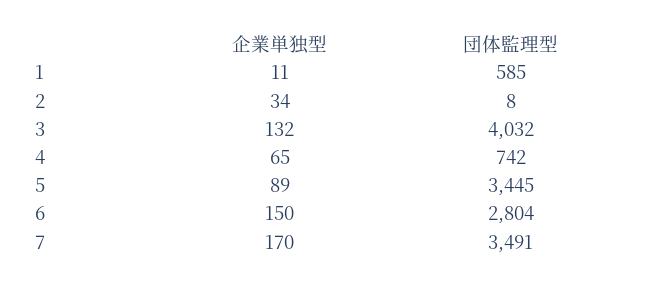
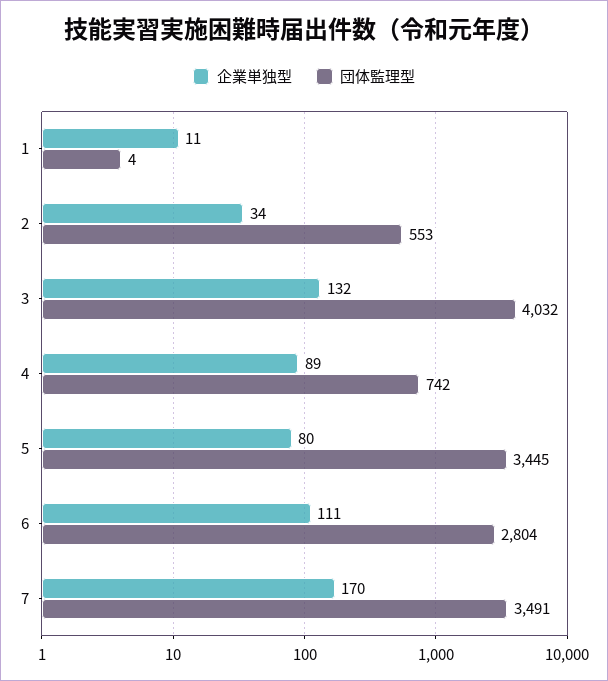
団体監理型, 1: 585 -> 4
団体監理型, 2: 8 -> 553
企業単独型, 4: 65 -> 89
企業単独型, 5: 89 -> 80
企業単独型, 6: 150 -> 111

